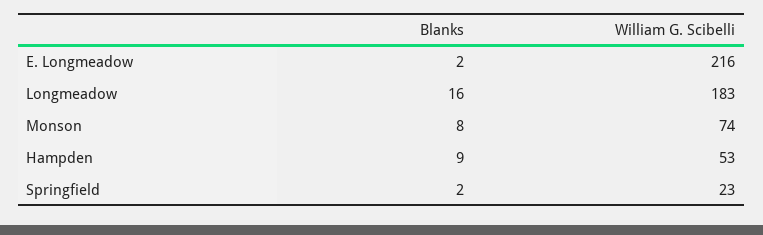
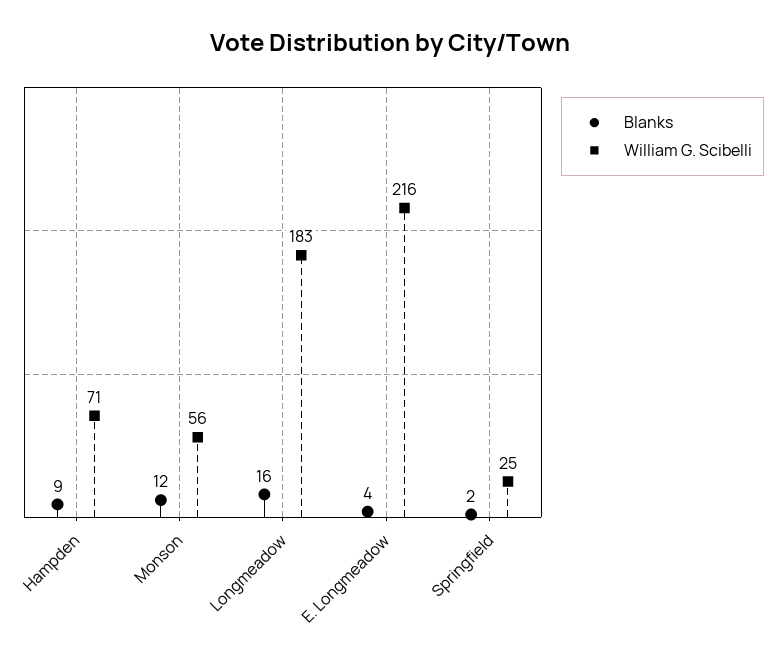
Blanks, E. Longmeadow: 2 -> 4
Blanks, Monson: 8 -> 12
William G. Scibelli, Monson: 74 -> 56
William G. Scibelli, Hampden: 53 -> 71
William G. Scibelli, Springfield: 23 -> 25

